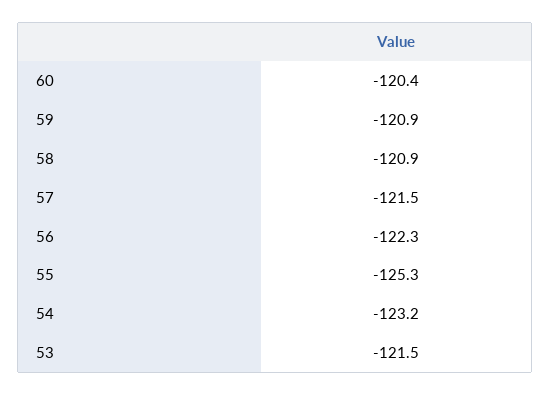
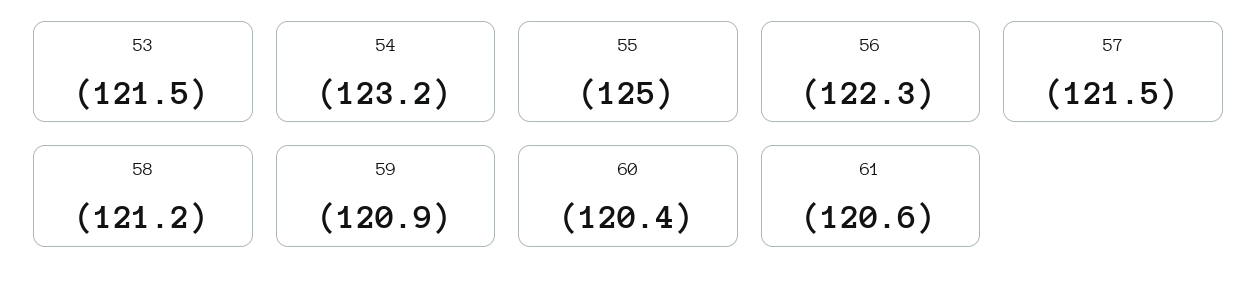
58: -120.9 -> -121.2
55: -125.3 -> -125
61: none -> -120.6

